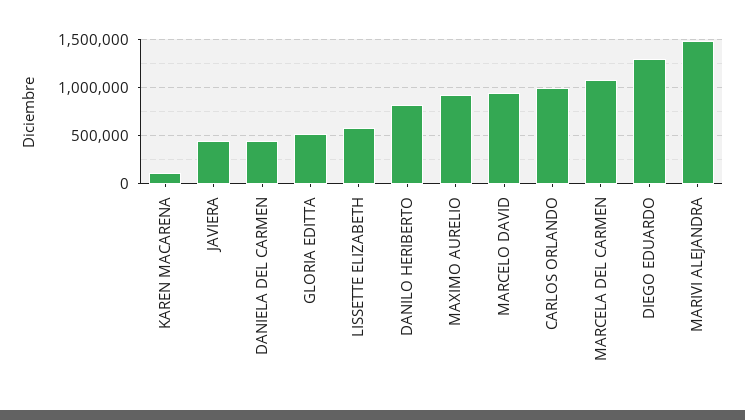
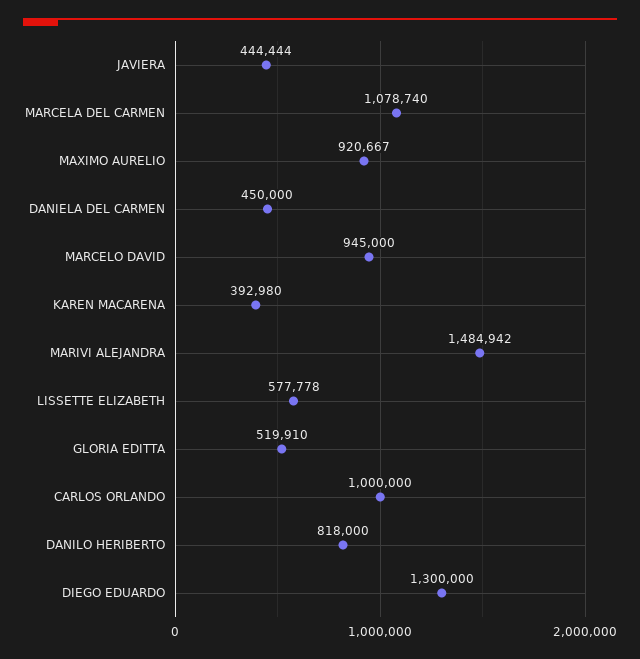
KAREN MACARENA: 100000 -> 392980

